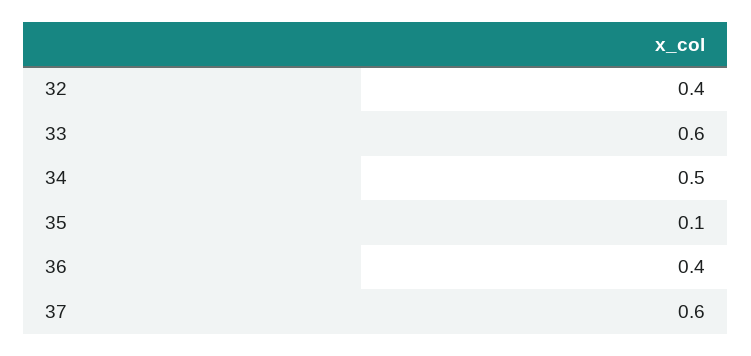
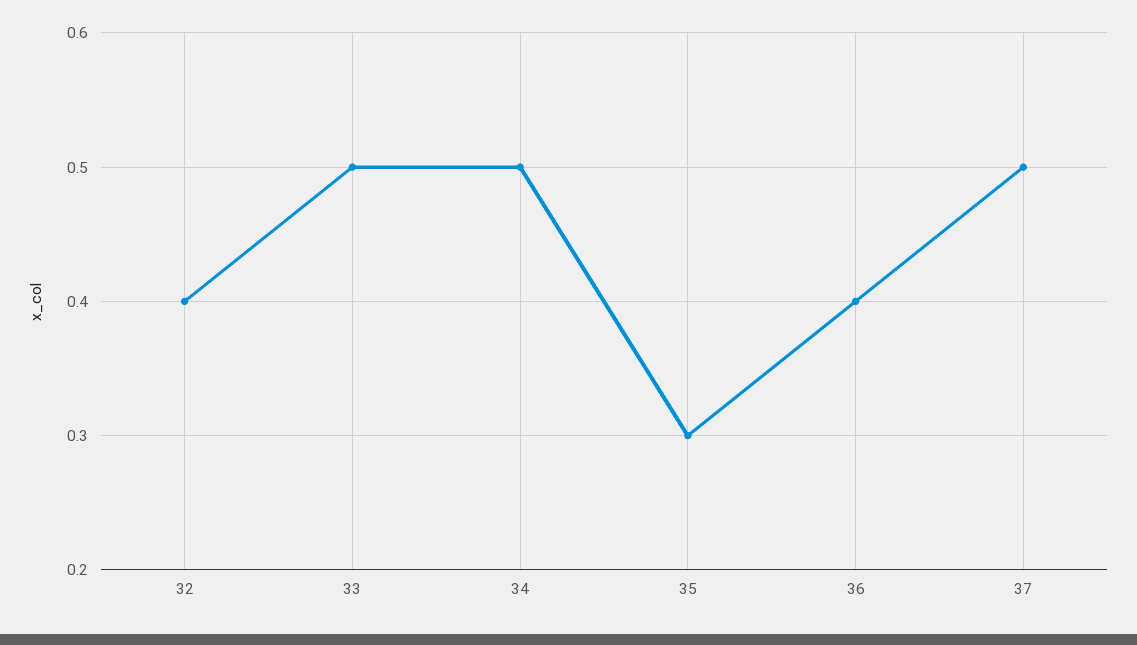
33: 0.6 -> 0.5
35: 0.1 -> 0.3
37: 0.6 -> 0.5

